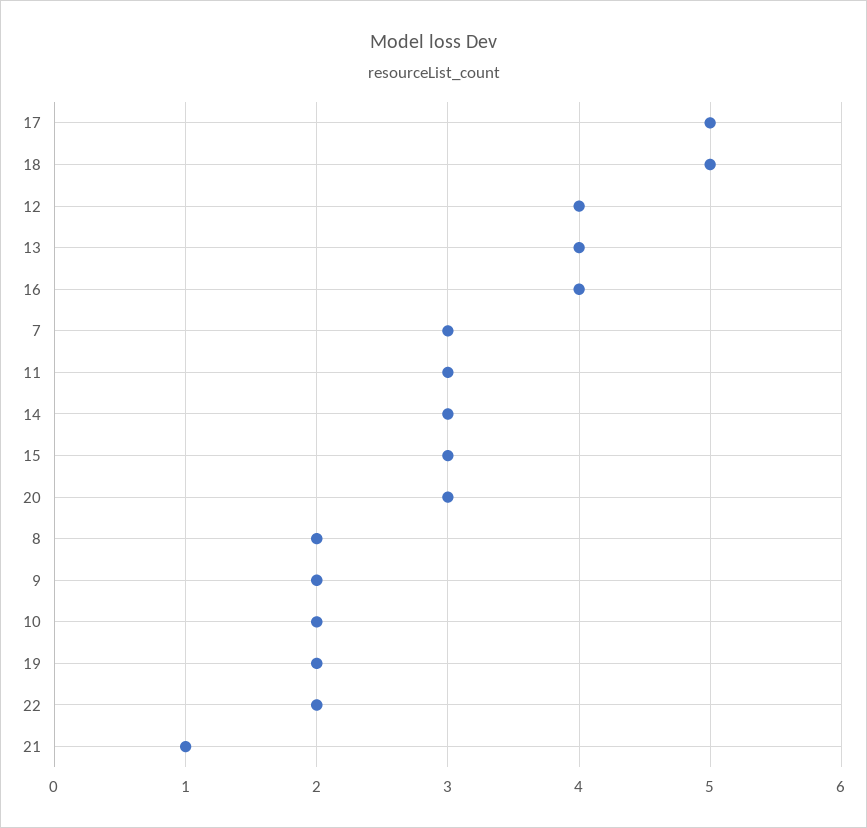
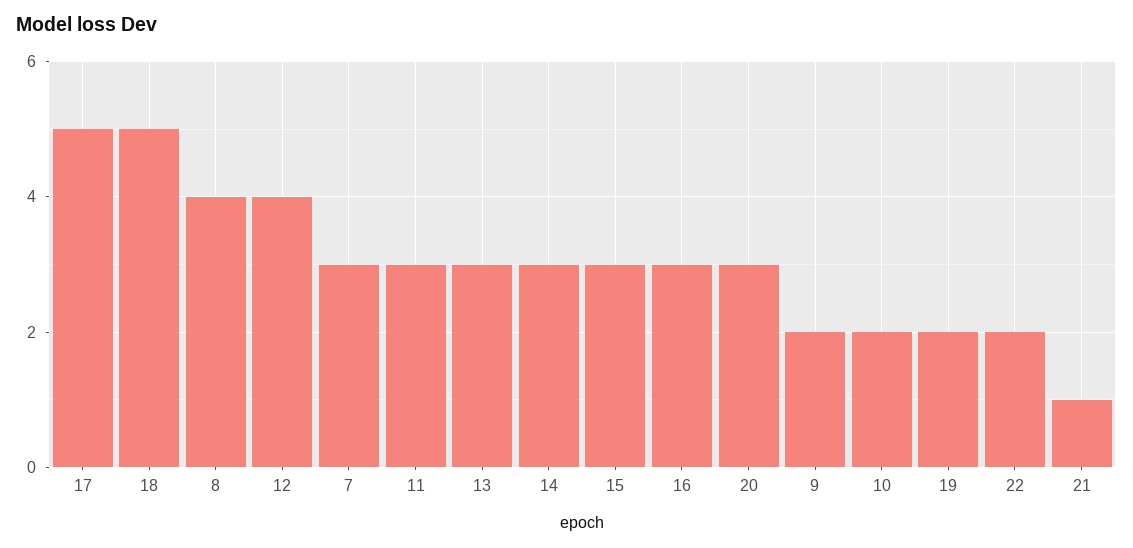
13: 4 -> 3
16: 4 -> 3
8: 2 -> 4

